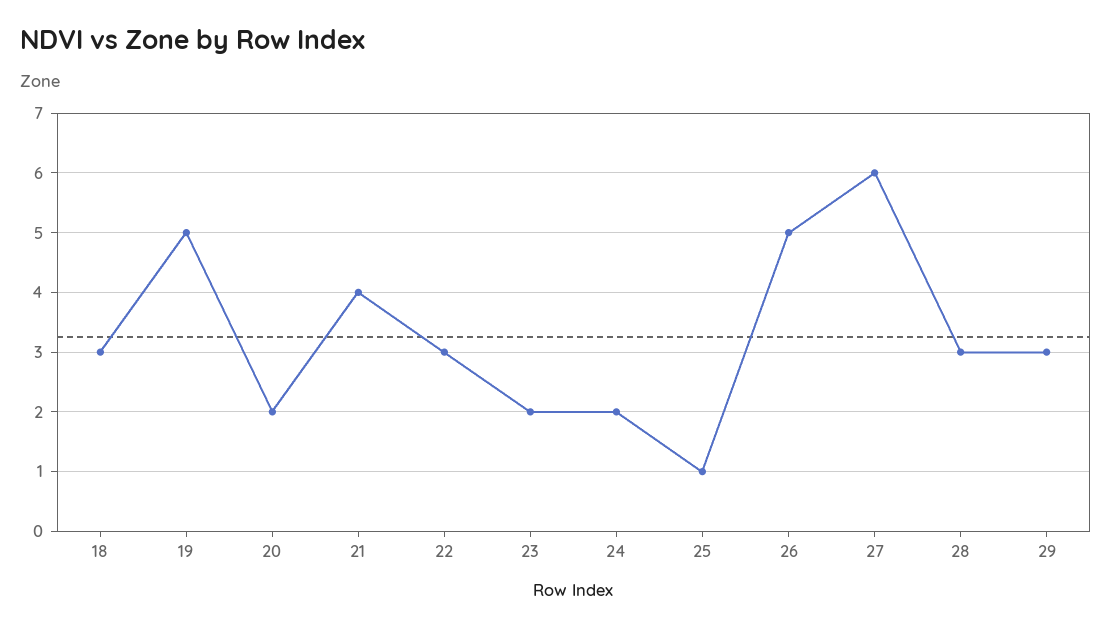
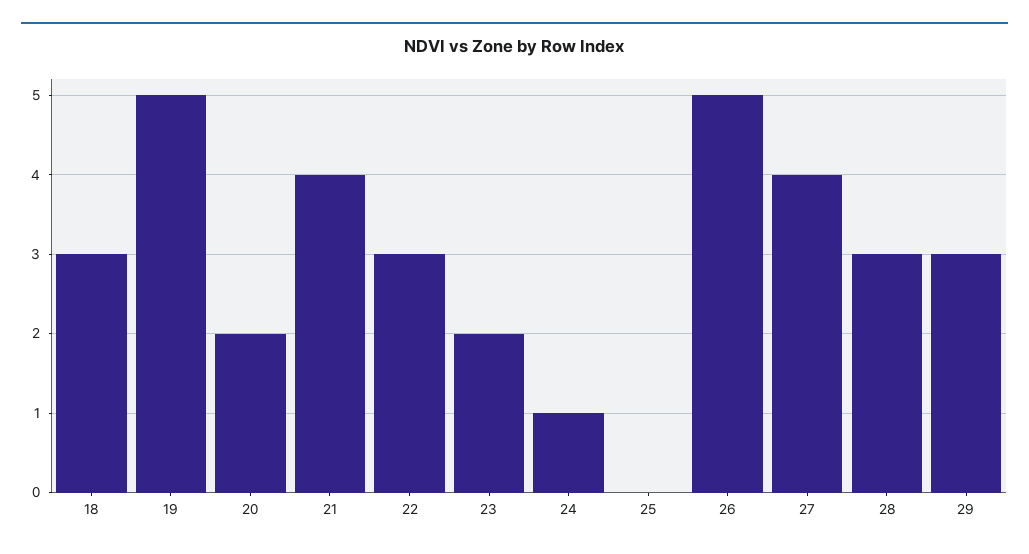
24: 2 -> 1
25: 1 -> 0
27: 6 -> 4

